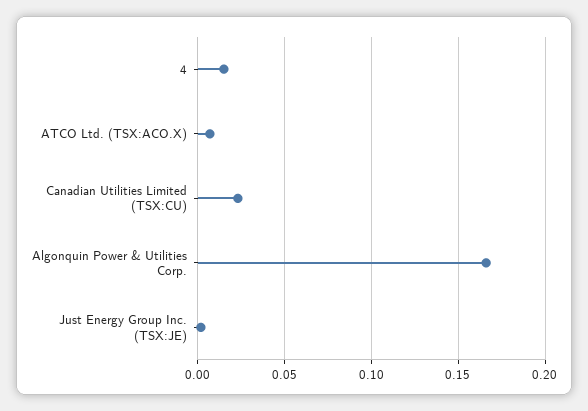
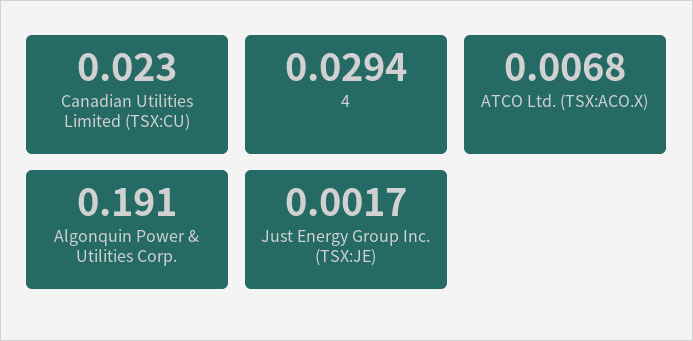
4: 0.015 -> 0.0294
Algonquin Power & Utilities Corp.: 0.165 -> 0.191

